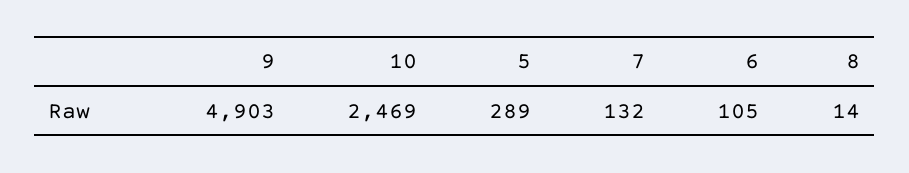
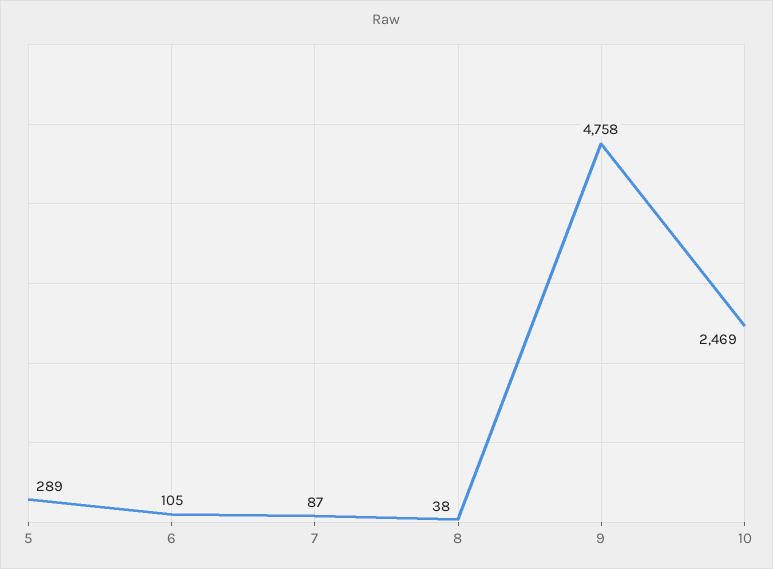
9: 4903 -> 4758
7: 132 -> 87
8: 14 -> 38

